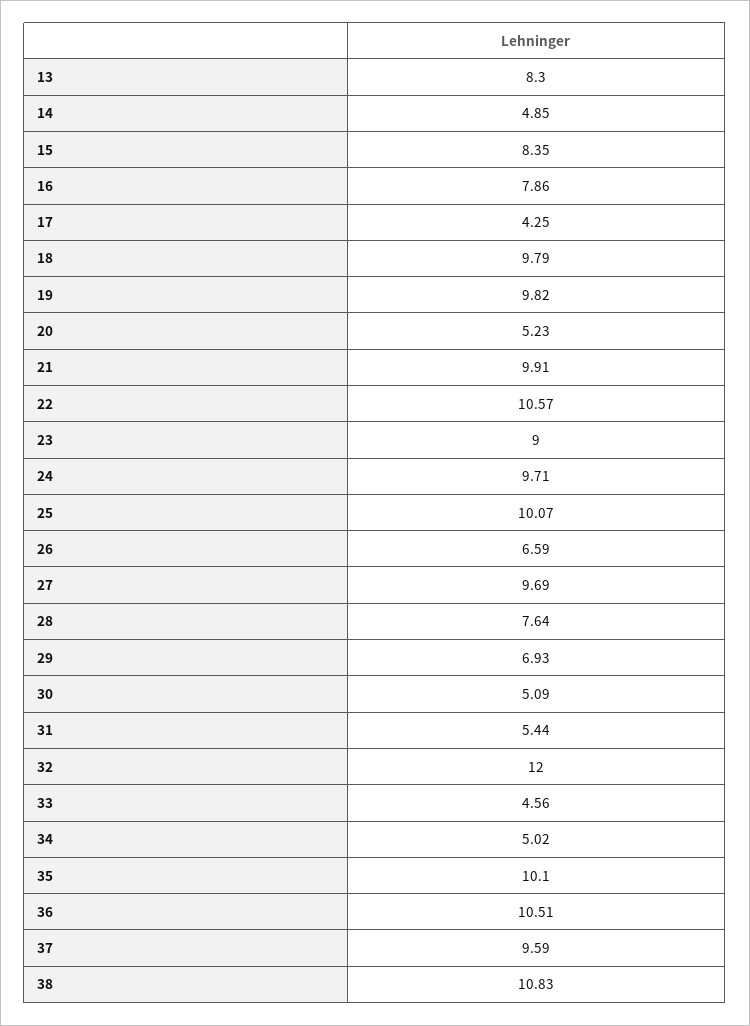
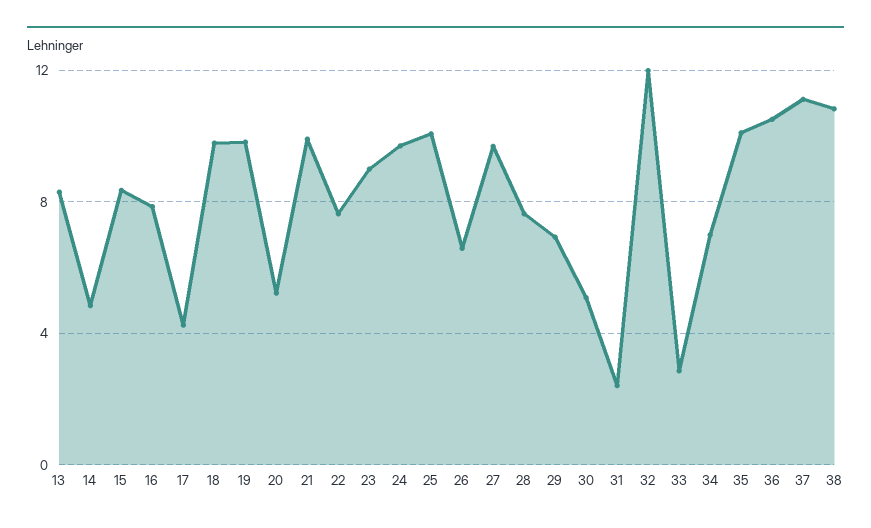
22: 10.57 -> 7.5
31: 5.44 -> 2.5
33: 4.56 -> 3
34: 5.02 -> 7
37: 9.59 -> 11

